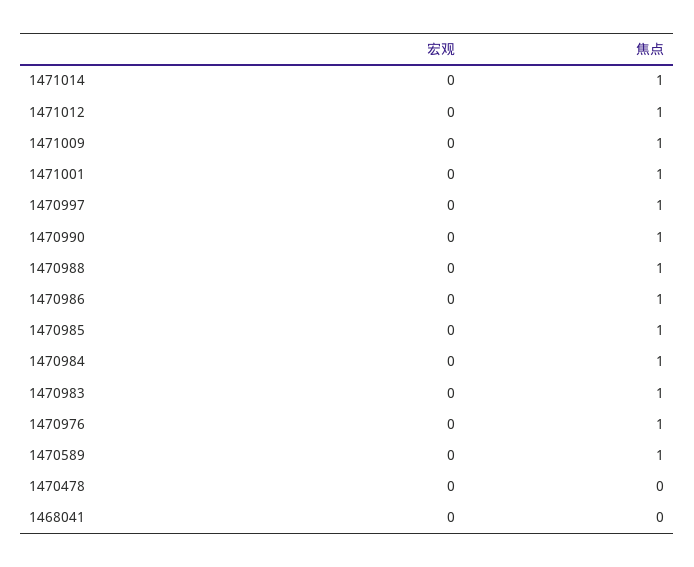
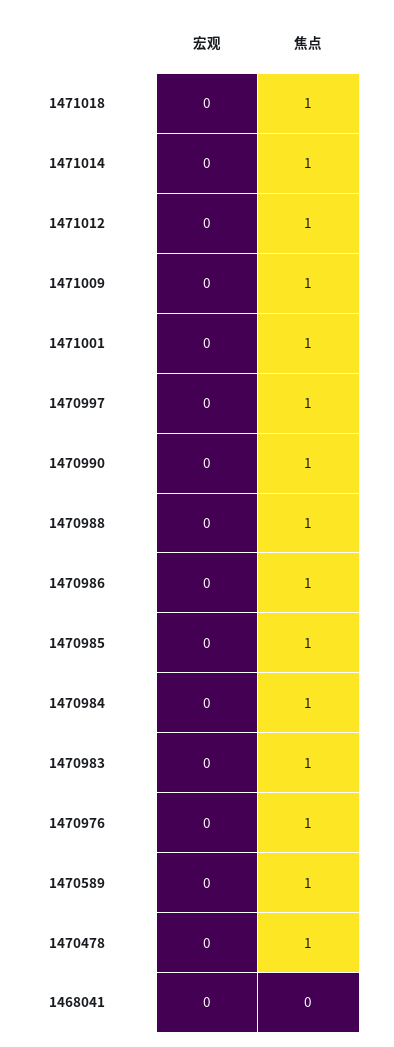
焦点, 1470478: 0 -> 1
宏观, 1471018: none -> 0
焦点, 1471018: none -> 1

